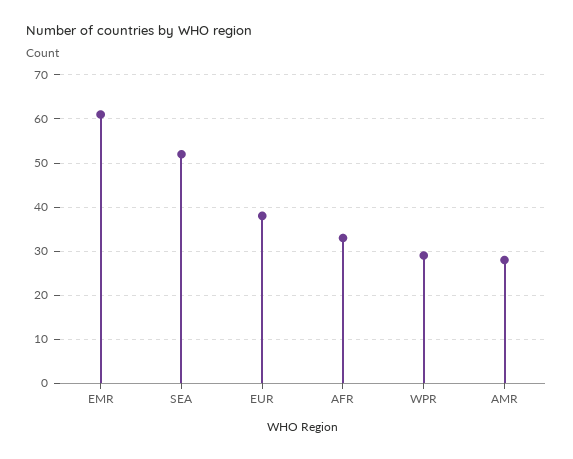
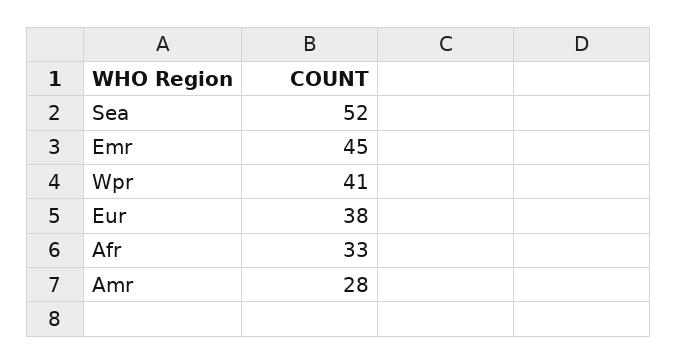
EMR: 60 -> 45
WPR: 30 -> 41

